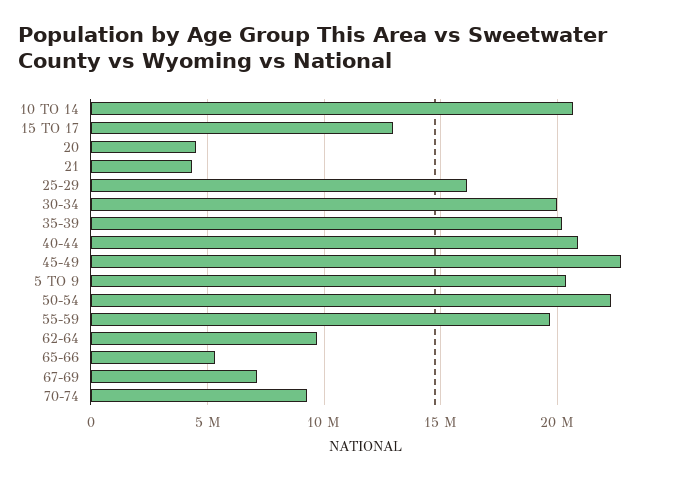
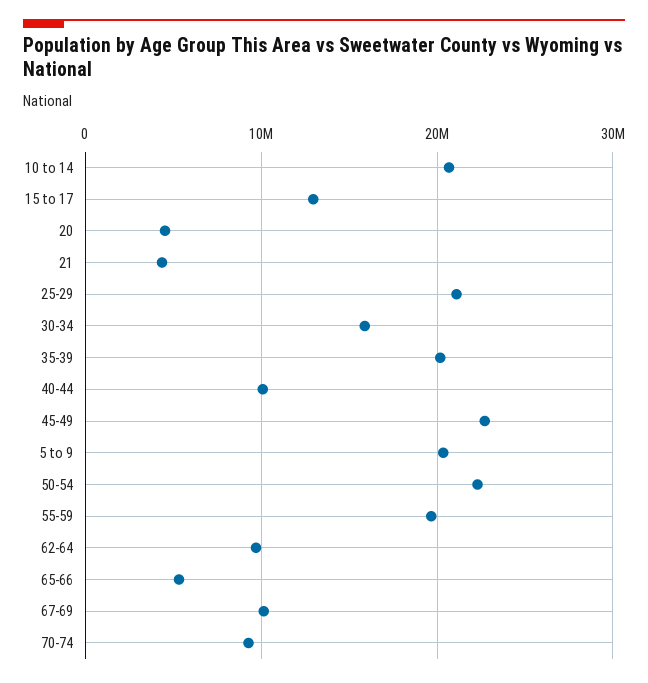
25-29: 16000000 -> 21000000
30-34: 20000000 -> 16000000
40-44: 21000000 -> 10000000
67-69: 7000000 -> 10000000

